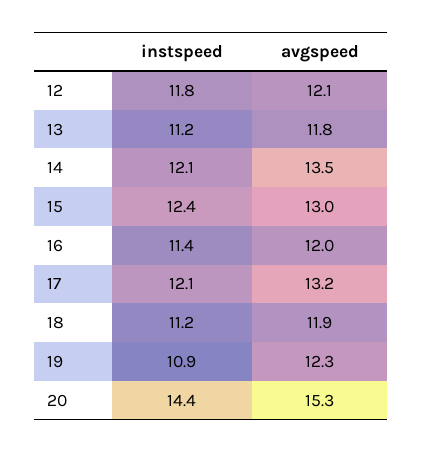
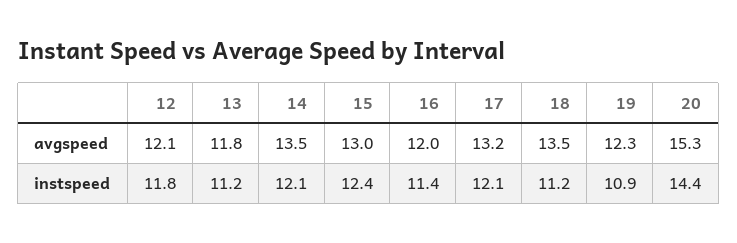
avgspeed, 18: 11.9 -> 13.5

